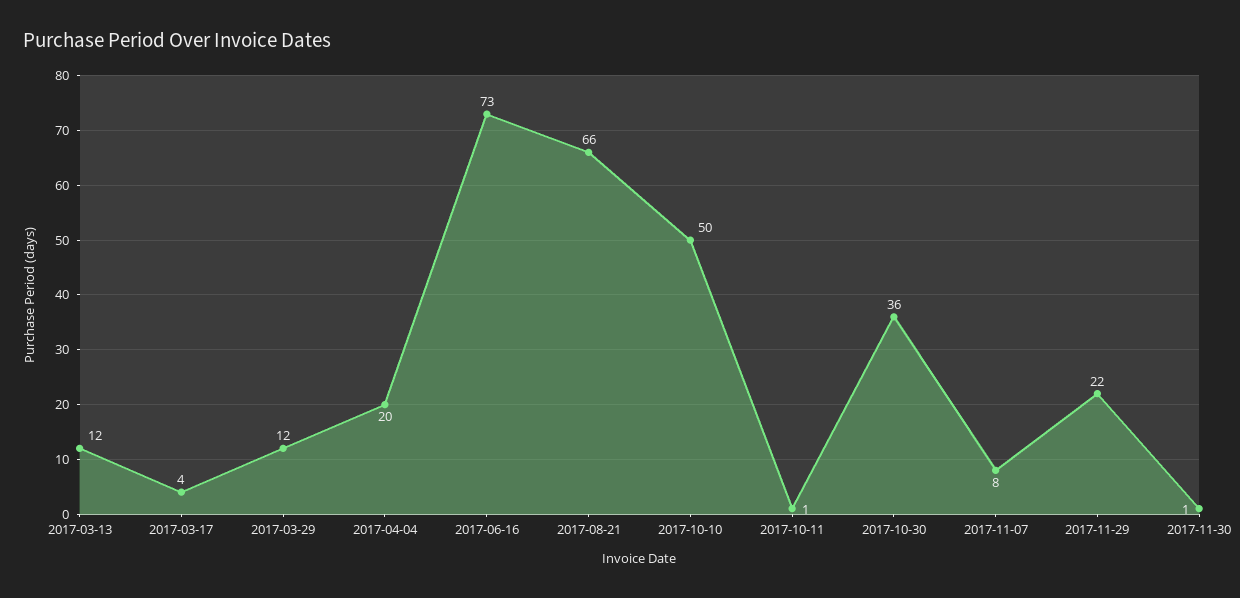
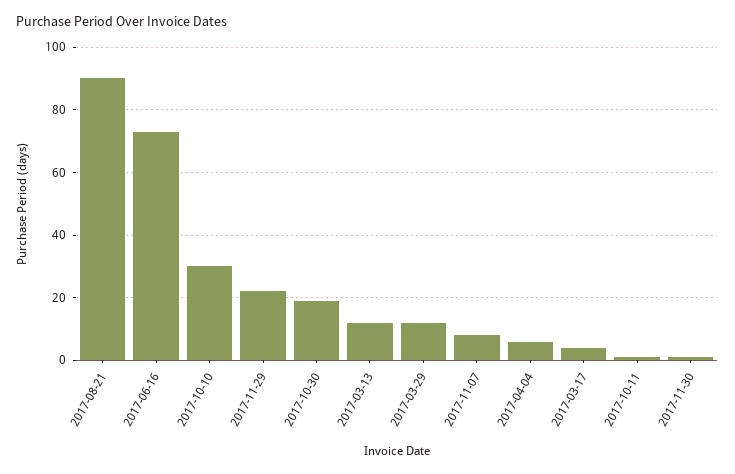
2017-04-04: 20 -> 5
2017-08-21: 66 -> 90
2017-10-10: 50 -> 30
2017-10-30: 36 -> 20

